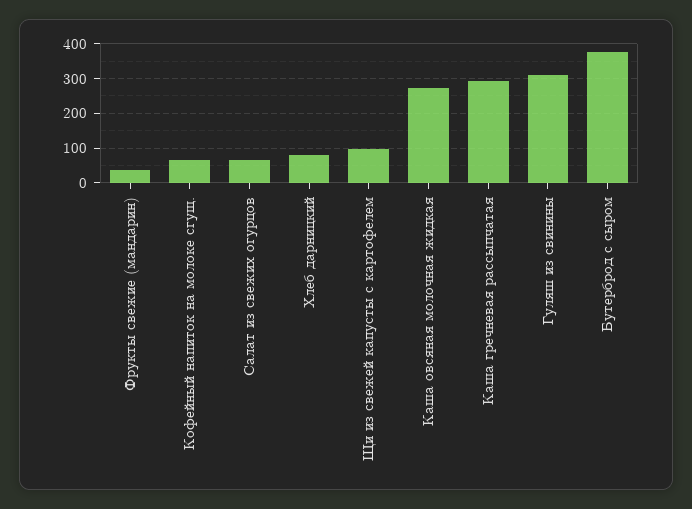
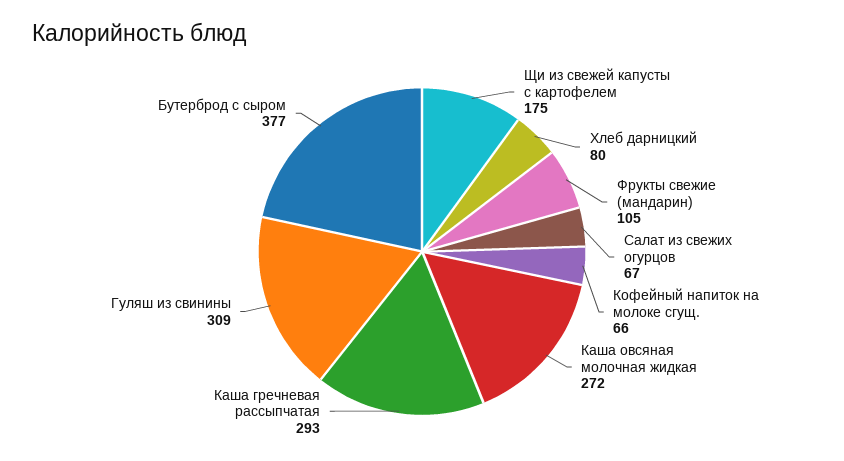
Фрукты свежие (мандарин): 40 -> 105
Щи из свежей капусты с картофелем: 100 -> 175

